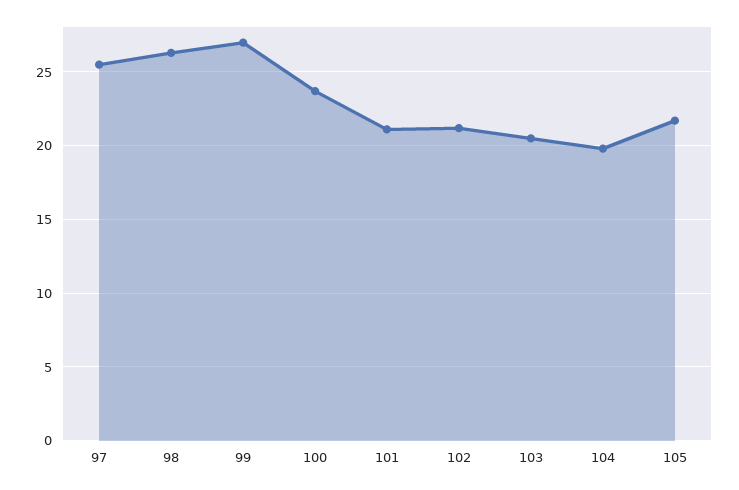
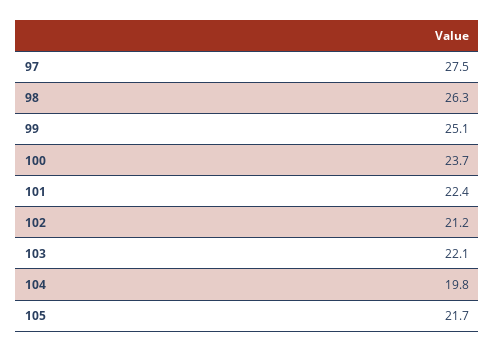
97: 25.5 -> 27.5
99: 27 -> 25.1
101: 21 -> 22.4
103: 20.5 -> 22.1

